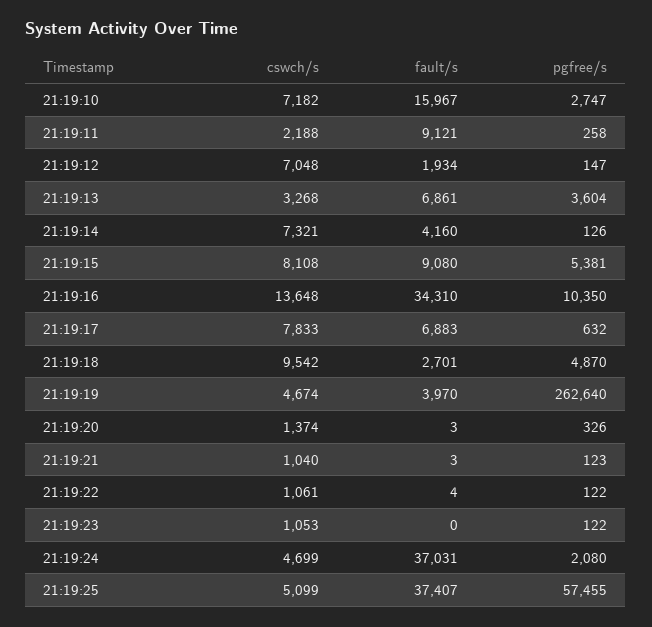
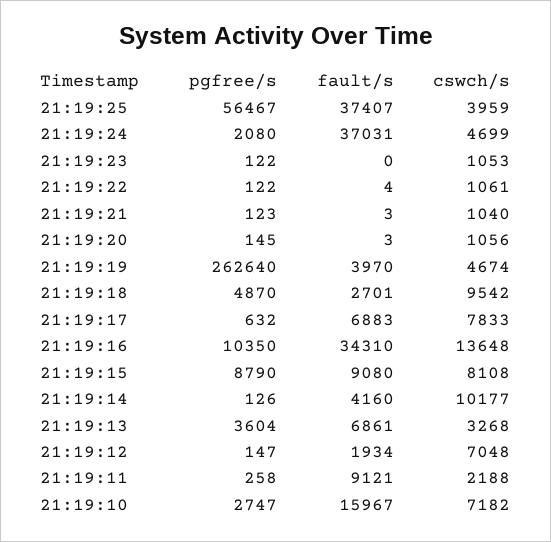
cswch/s, 21:19:14: 7321 -> 10177
pgfree/s, 21:19:15: 5381 -> 8790
cswch/s, 21:19:20: 1374 -> 1056
pgfree/s, 21:19:20: 326 -> 145
cswch/s, 21:19:25: 5099 -> 3959
pgfree/s, 21:19:25: 57455 -> 56467

